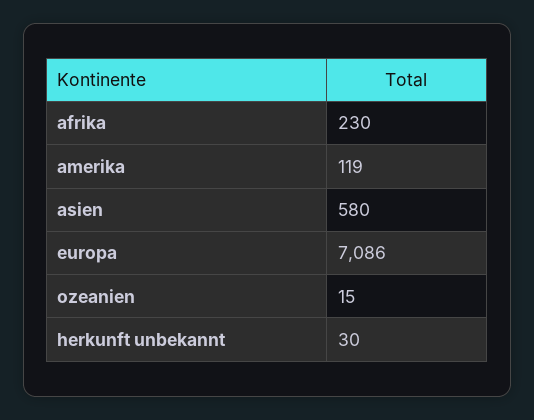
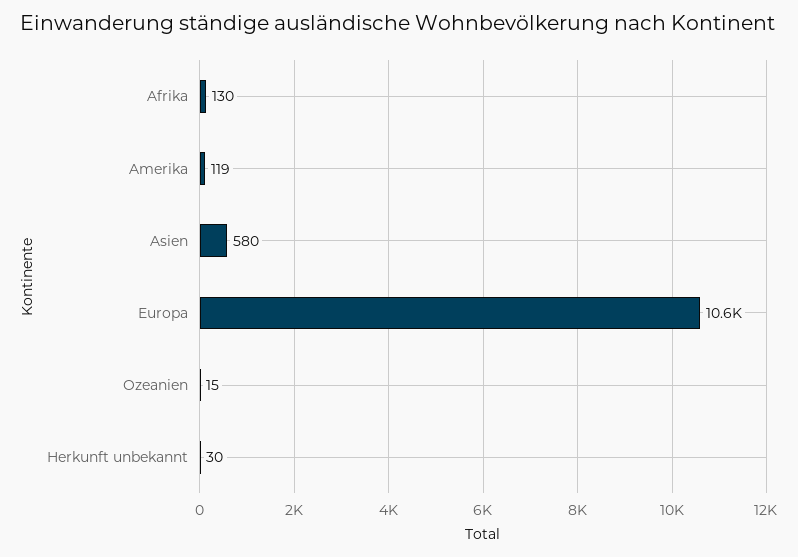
afrika: 230 -> 130
europa: 7086 -> 10600

